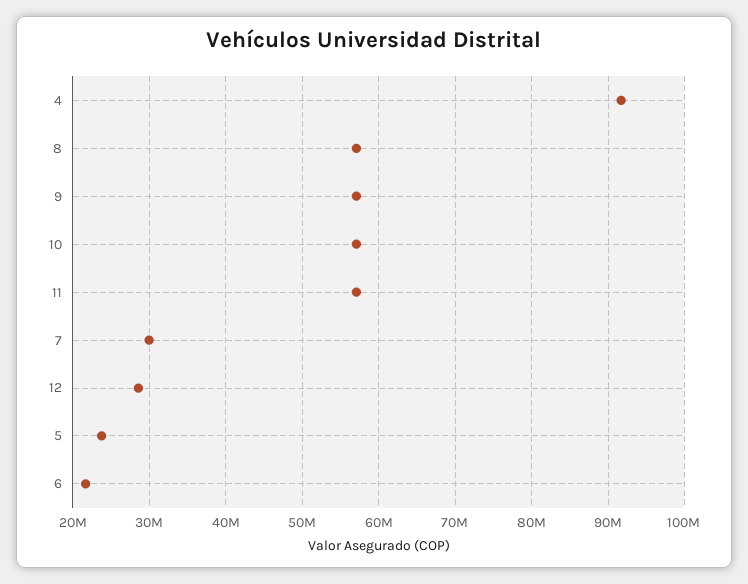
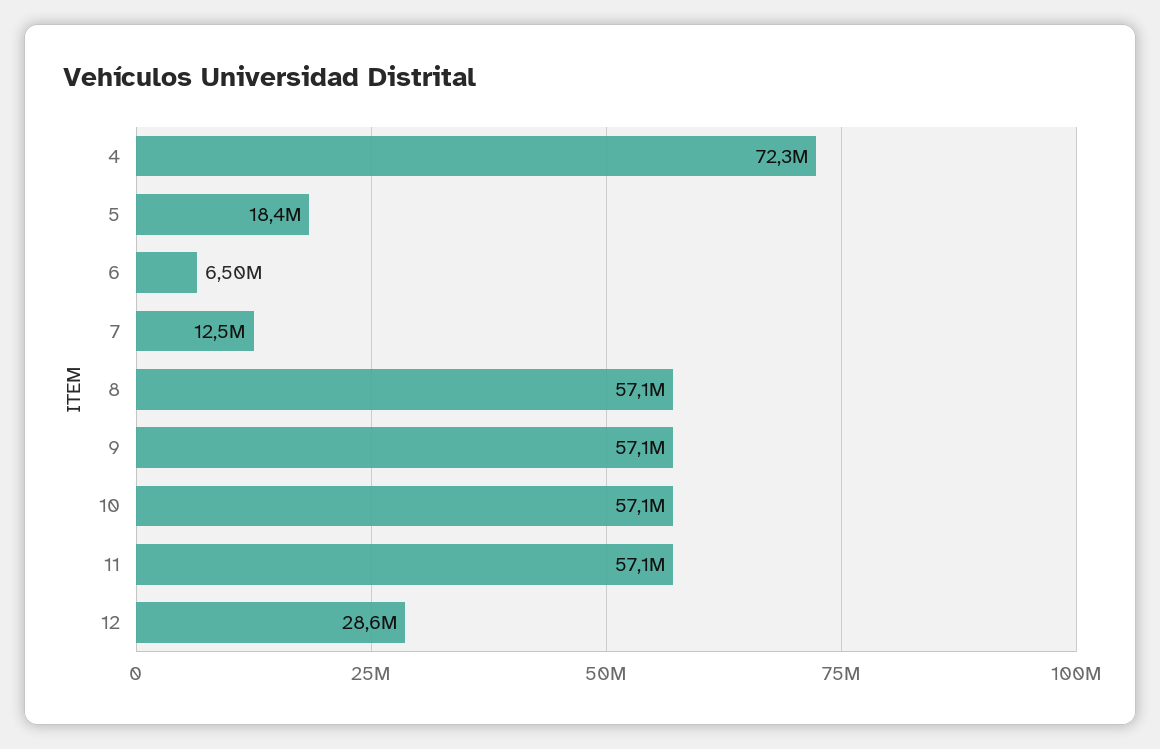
4: 92000000 -> 72300000
7: 30000000 -> 12500000
5: 24000000 -> 18400000
6: 22000000 -> 6500000

